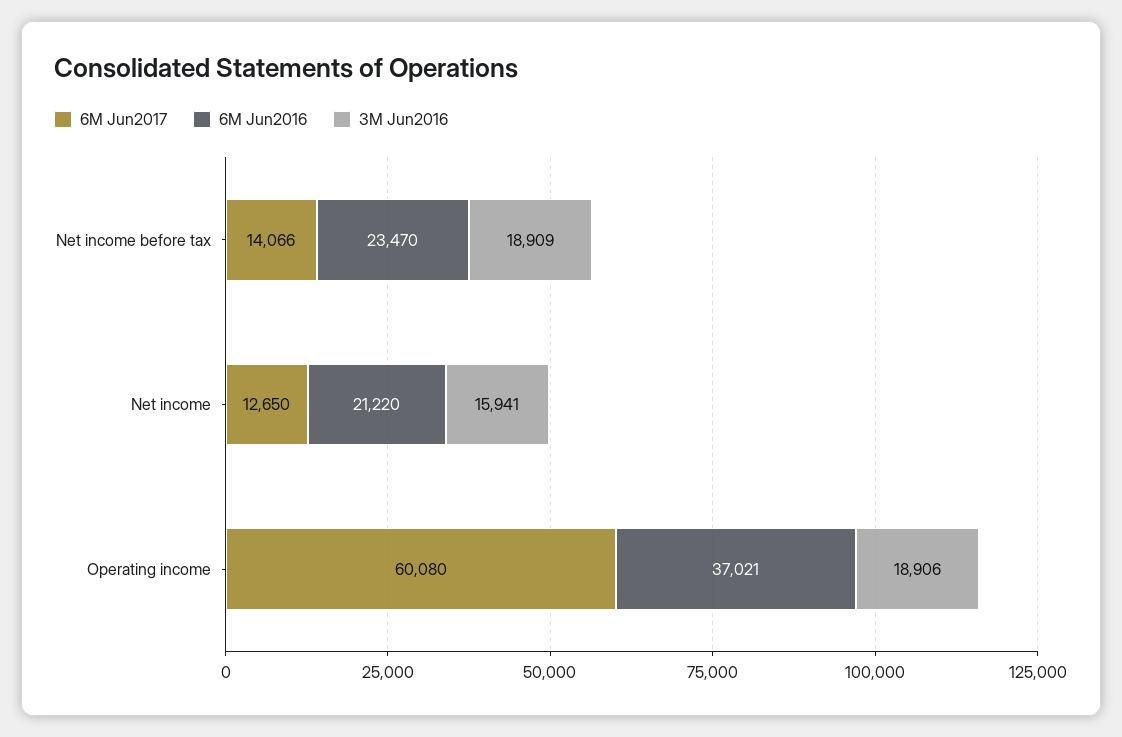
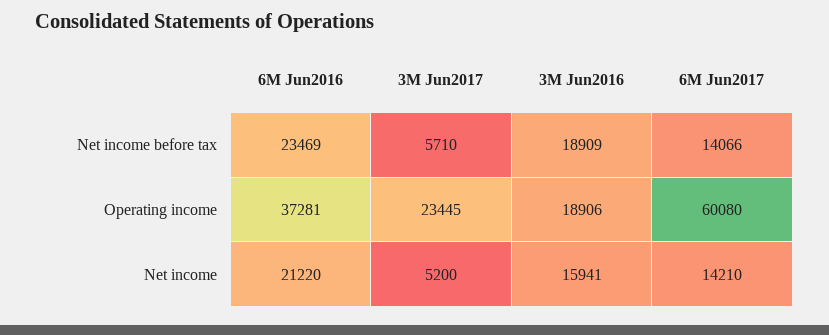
6M Jun2016, Net income before tax: 23470 -> 23469
6M Jun2017, Net income: 12650 -> 14210
6M Jun2016, Operating income: 37021 -> 37281
3M Jun2017, Net income before tax: none -> 5710
3M Jun2017, Operating income: none -> 23445
3M Jun2017, Net income: none -> 5200

